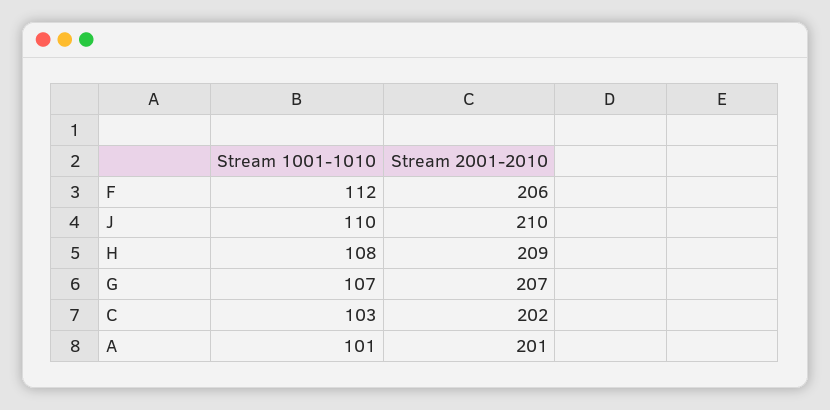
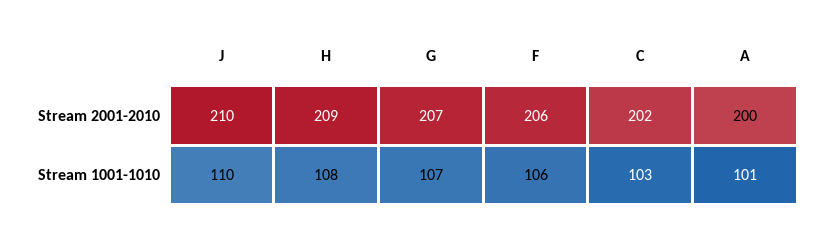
Stream 1001-1010, F: 112 -> 106
Stream 2001-2010, A: 201 -> 200

